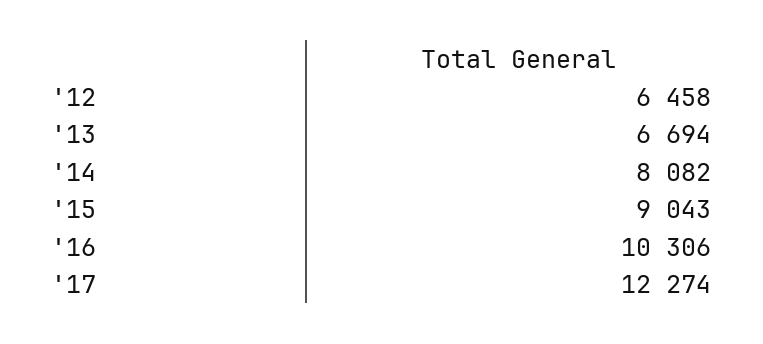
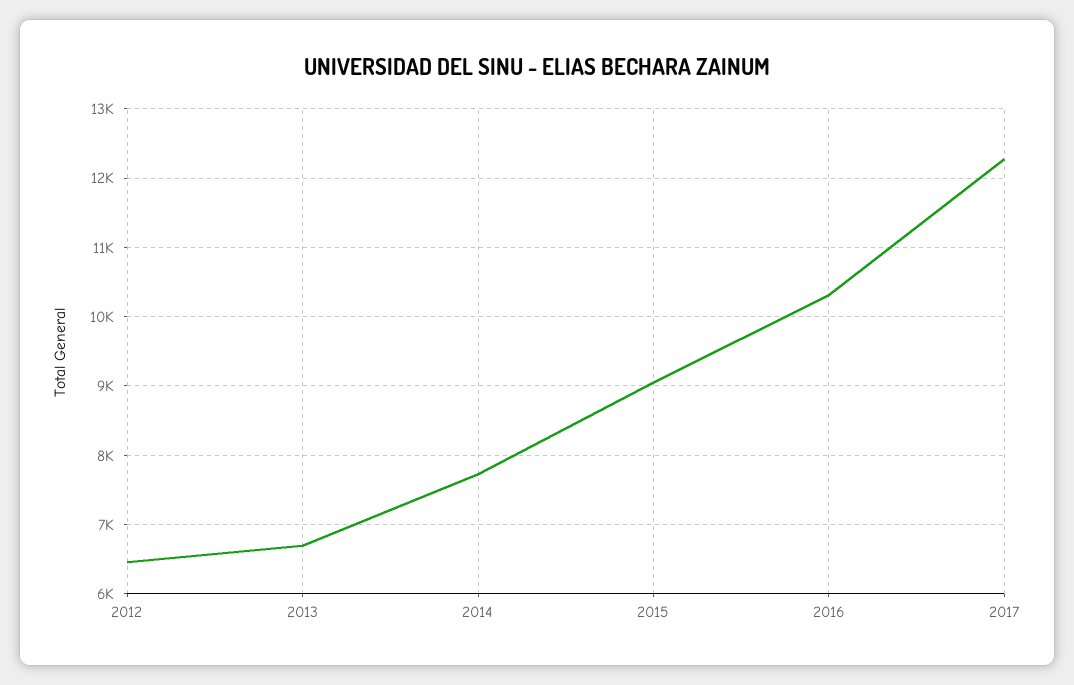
'14: 8082 -> 7700

